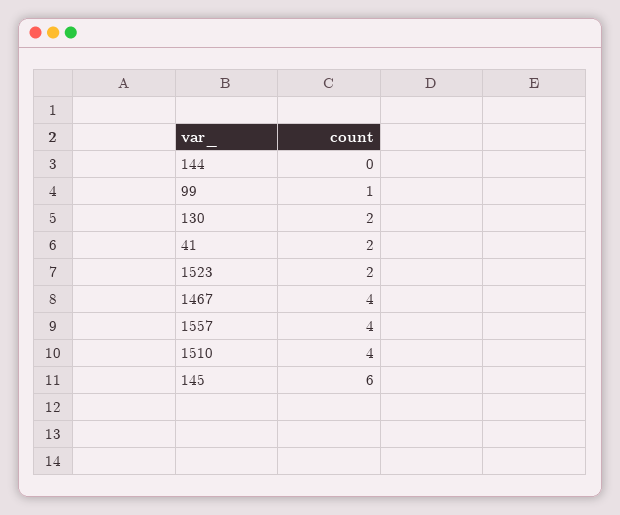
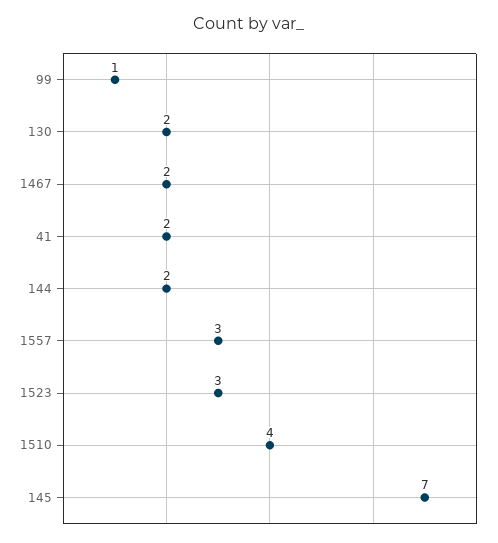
144: 0 -> 2
1523: 2 -> 3
1467: 4 -> 2
1557: 4 -> 3
145: 6 -> 7

